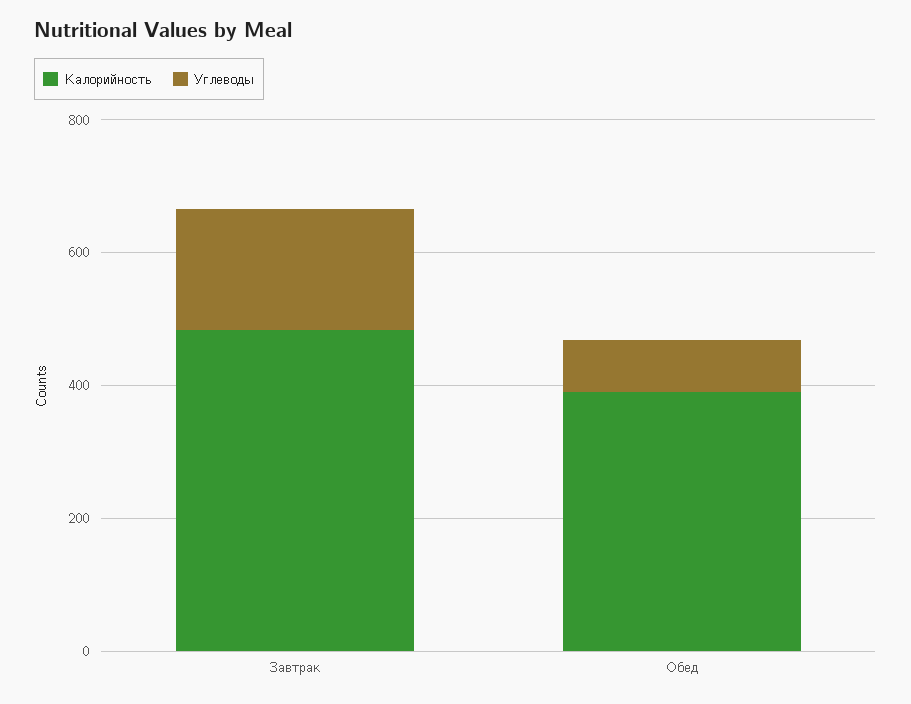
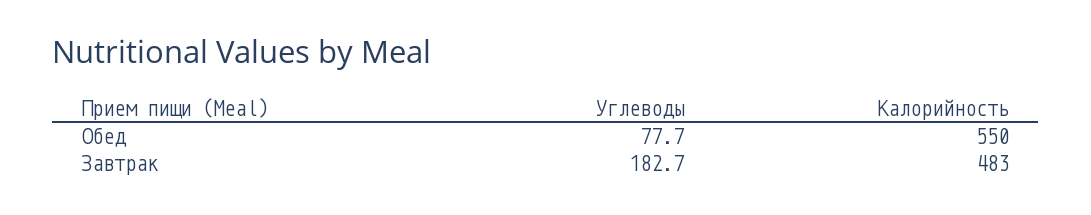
Калорийность, Обед: 400 -> 550

